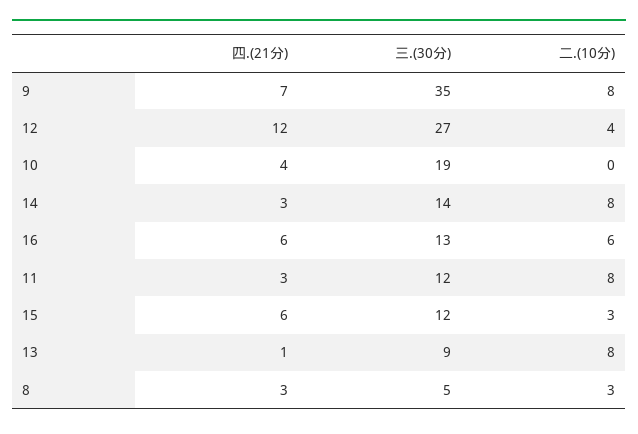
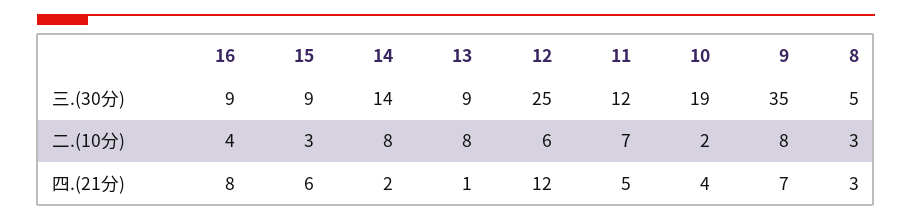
三.(30分), 12: 27 -> 25
二.(10分), 12: 4 -> 6
二.(10分), 10: 0 -> 2
四.(21分), 14: 3 -> 2
四.(21分), 16: 6 -> 8
三.(30分), 16: 13 -> 9
二.(10分), 16: 6 -> 4
四.(21分), 11: 3 -> 5
二.(10分), 11: 8 -> 7
三.(30分), 15: 12 -> 9

